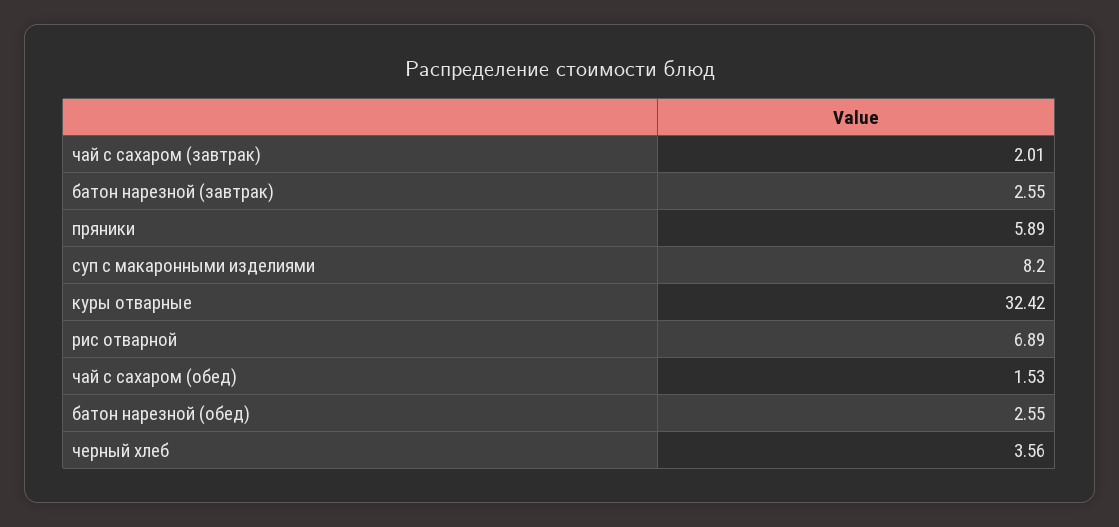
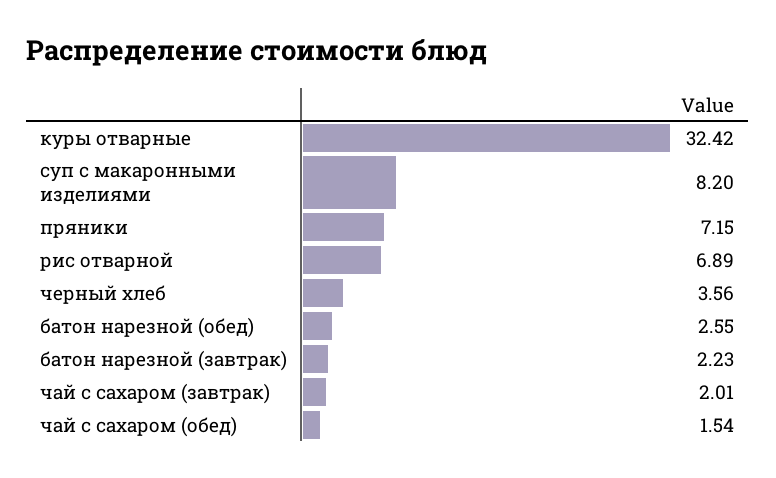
батон нарезной (завтрак): 2.55 -> 2.23
пряники: 5.89 -> 7.15
чай с сахаром (обед): 1.53 -> 1.54

